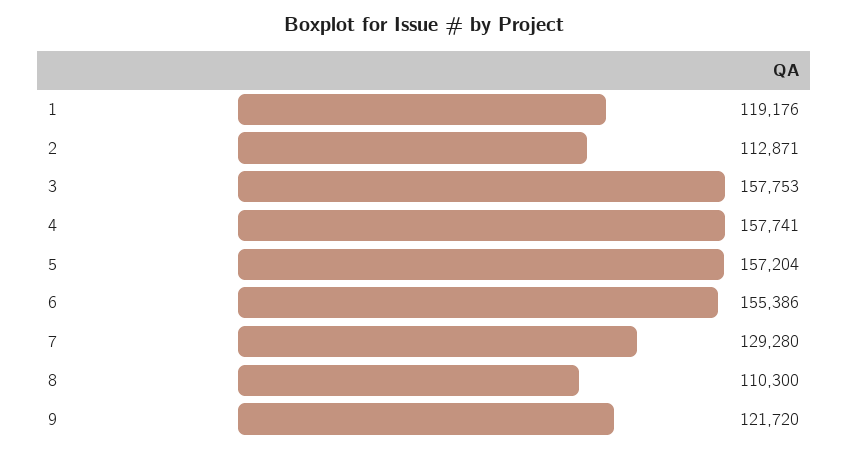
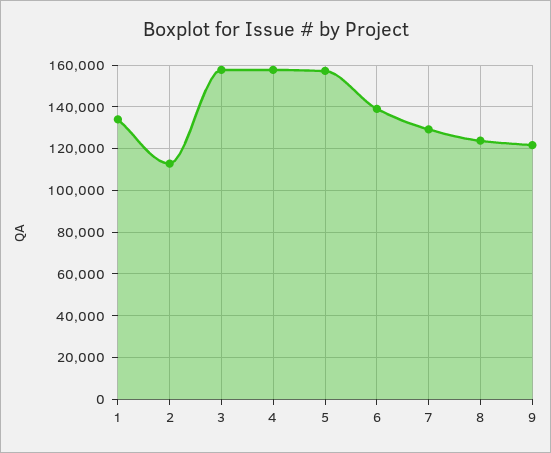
1: 119176 -> 135000
6: 155386 -> 140000
8: 110300 -> 125000

